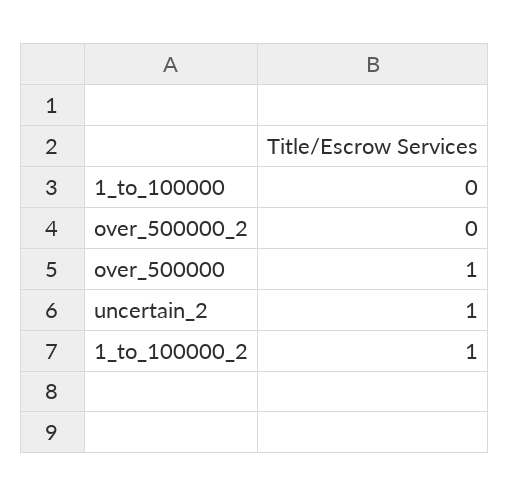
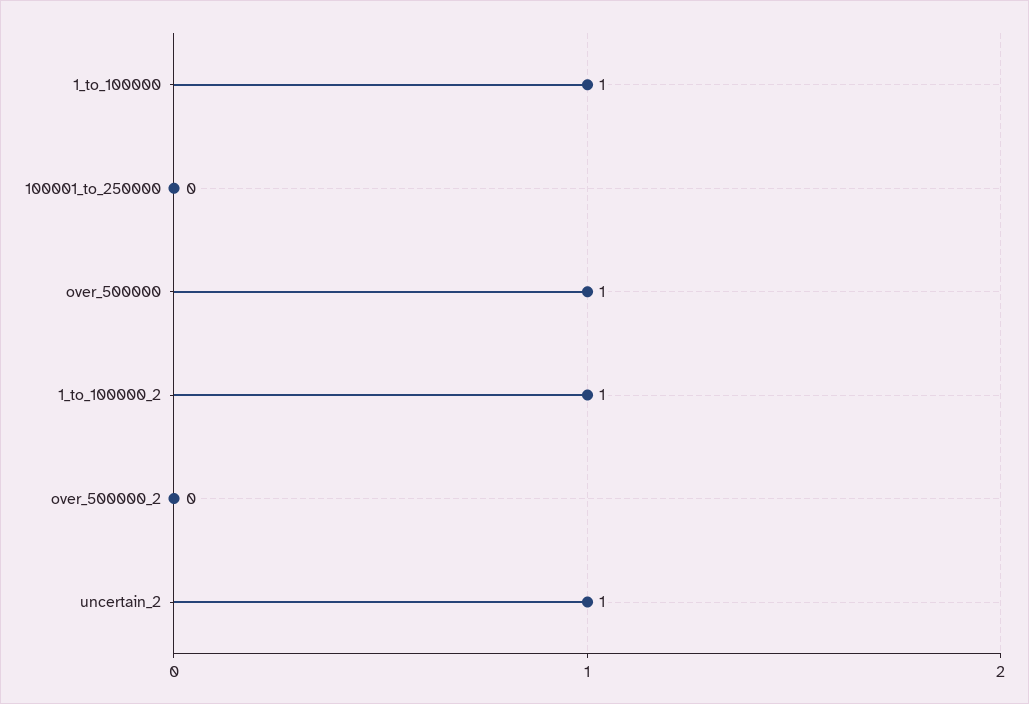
1_to_100000: 0 -> 1
100001_to_250000: none -> 0

